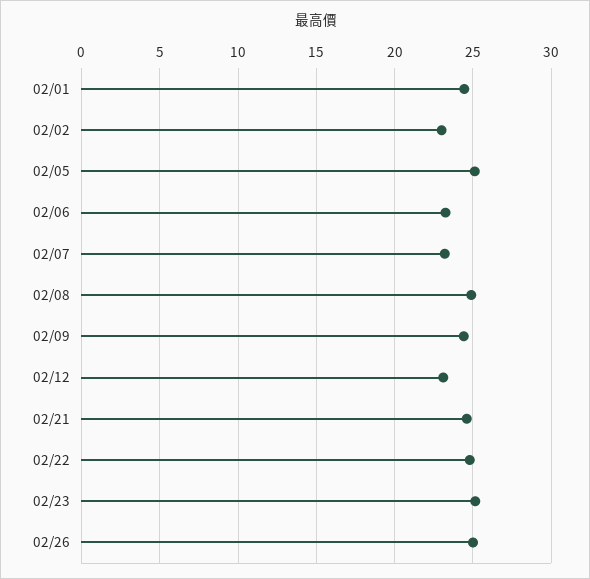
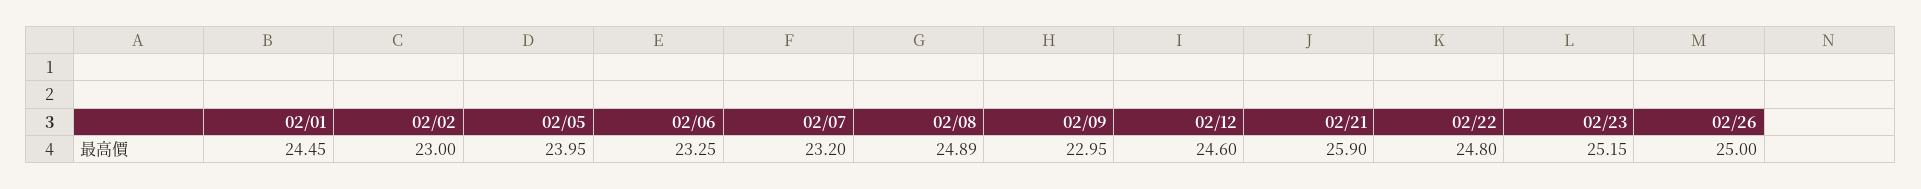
02/05: 25 -> 23.95
02/09: 24.5 -> 22.95
02/12: 23 -> 24.6
02/21: 24.5 -> 25.9

